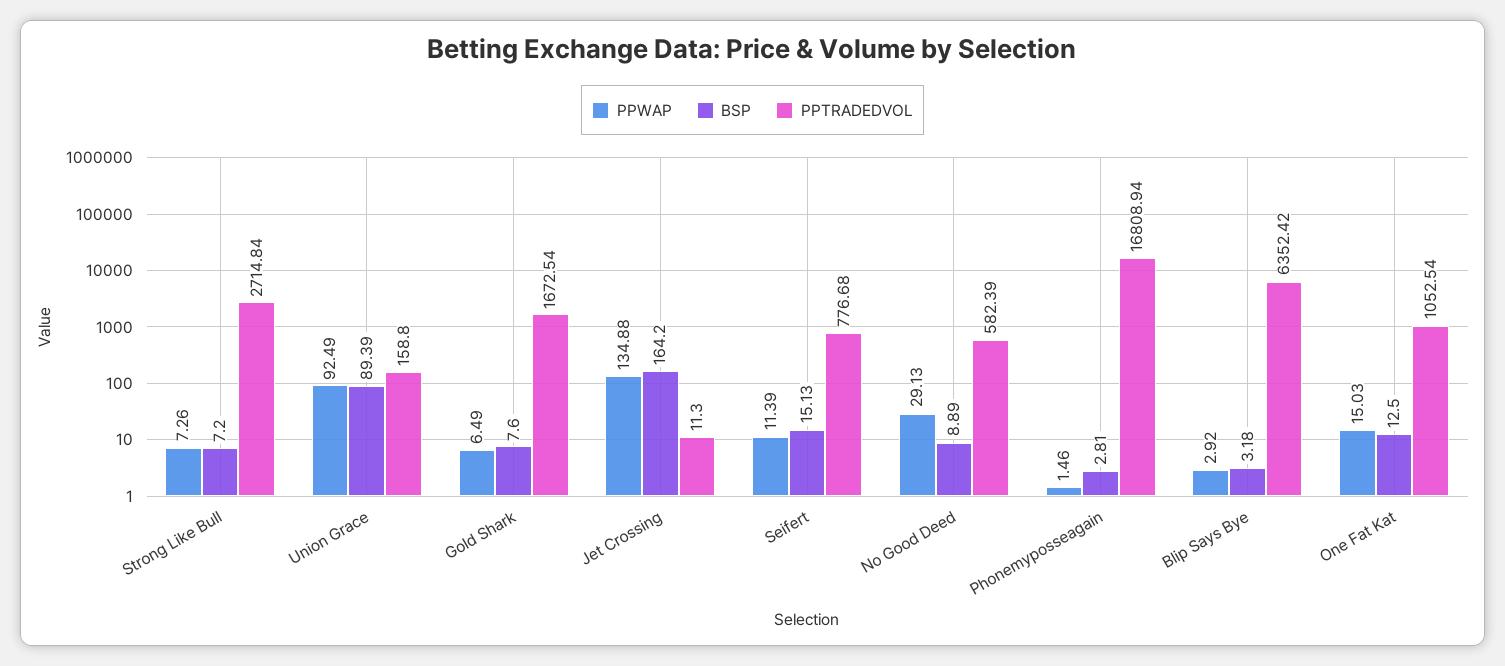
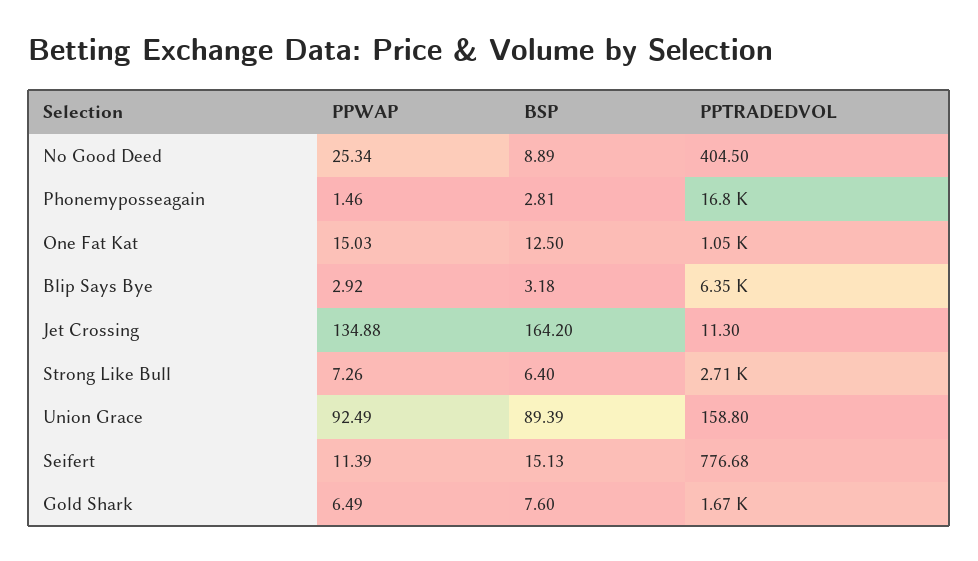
BSP, Strong Like Bull: 7.2 -> 6.4
PPWAP, No Good Deed: 29.13 -> 25.34
PPTRADEDVOL, No Good Deed: 582.39 -> 404.5

